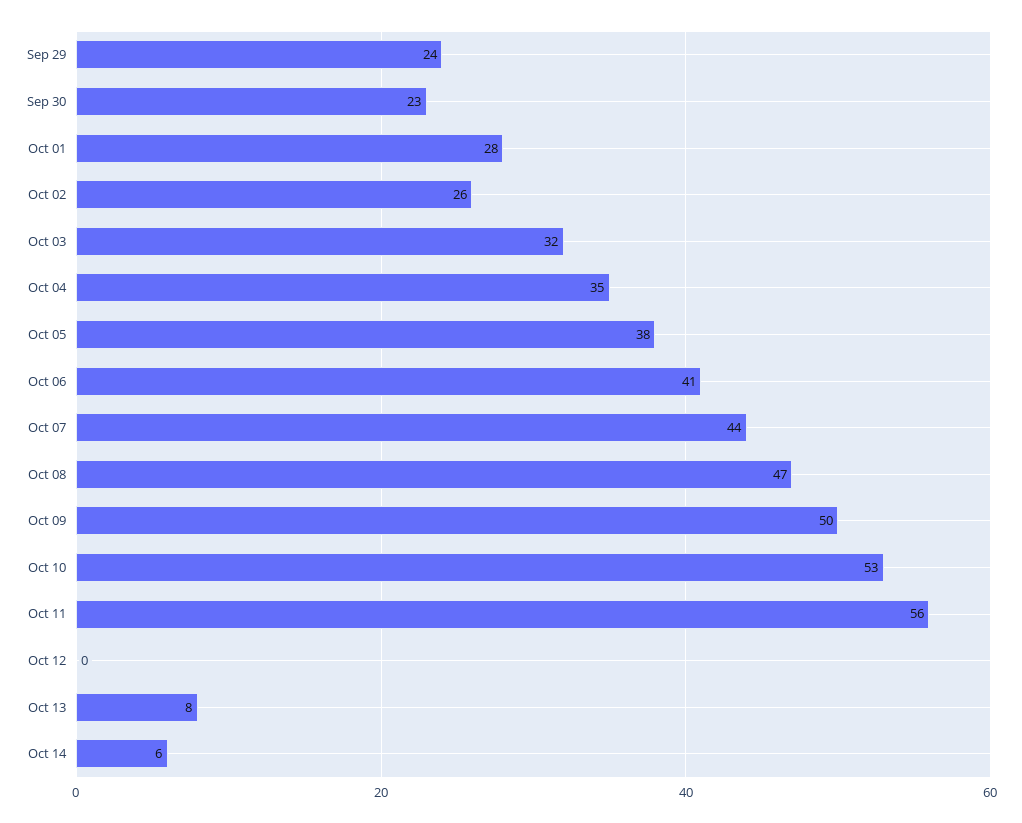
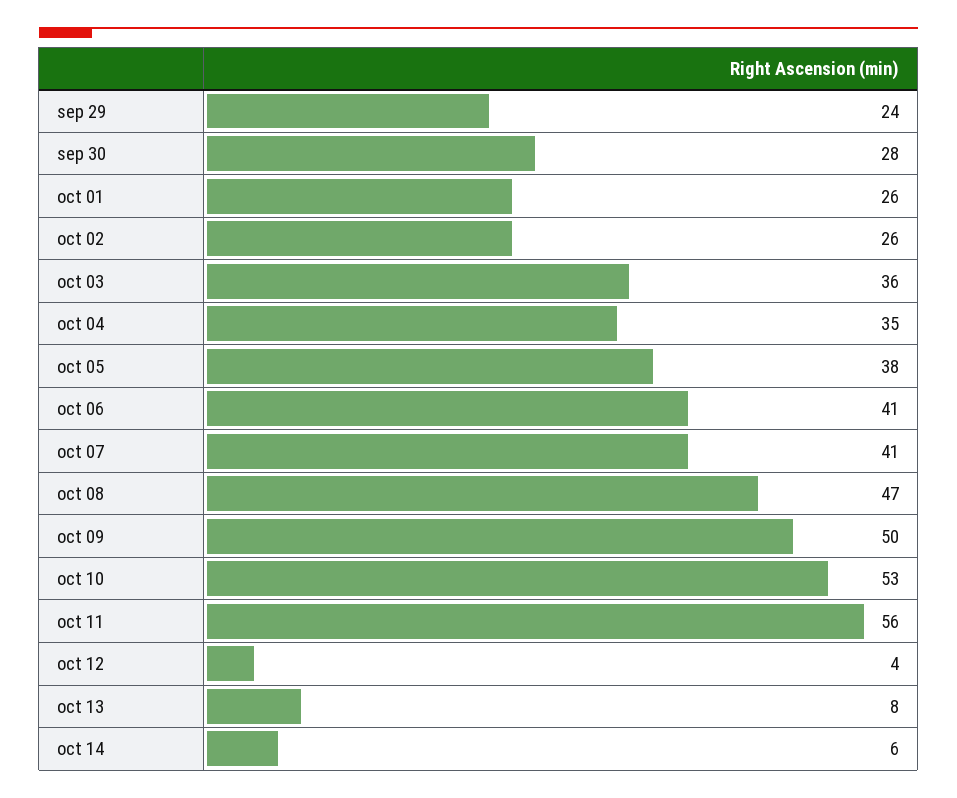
Sep 30: 23 -> 28
Oct 01: 28 -> 26
Oct 03: 32 -> 36
Oct 07: 44 -> 41
Oct 12: 0 -> 4

